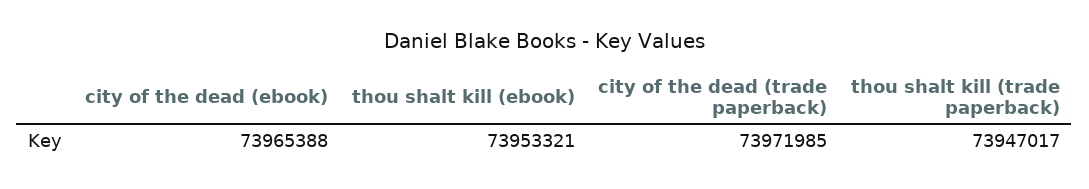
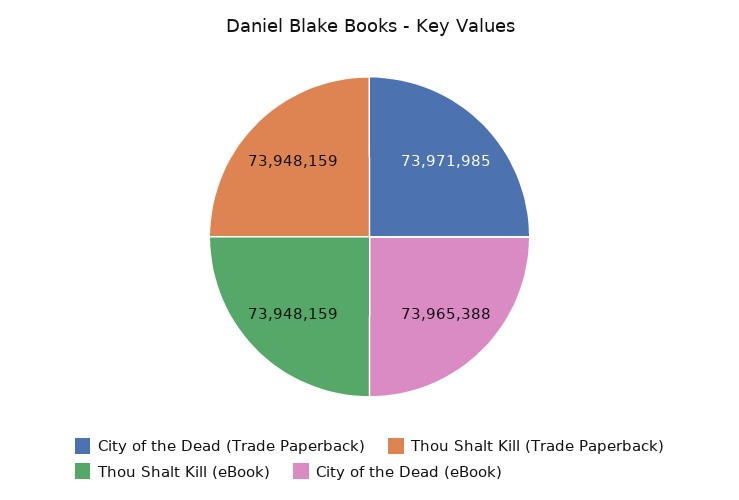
thou shalt kill (ebook): 73953321 -> 73948159
thou shalt kill (trade paperback): 73947017 -> 73948159

